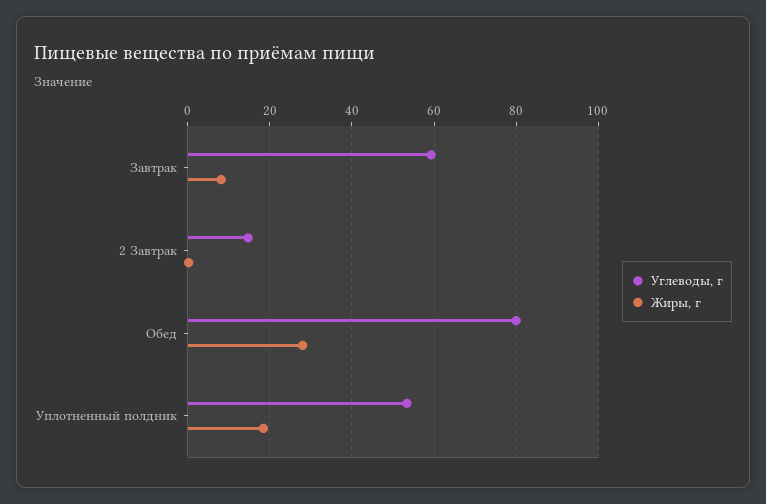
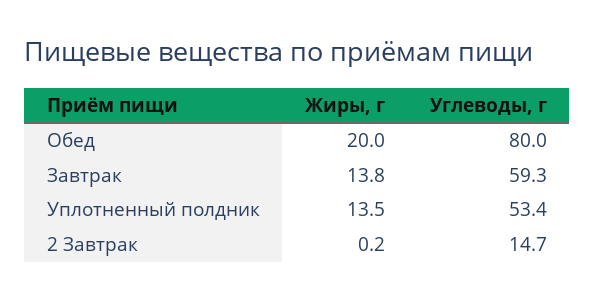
Жиры, г, Завтрак: 8 -> 13.8
Жиры, г, Обед: 28 -> 20
Жиры, г, Уплотненный полдник: 18 -> 13.5

